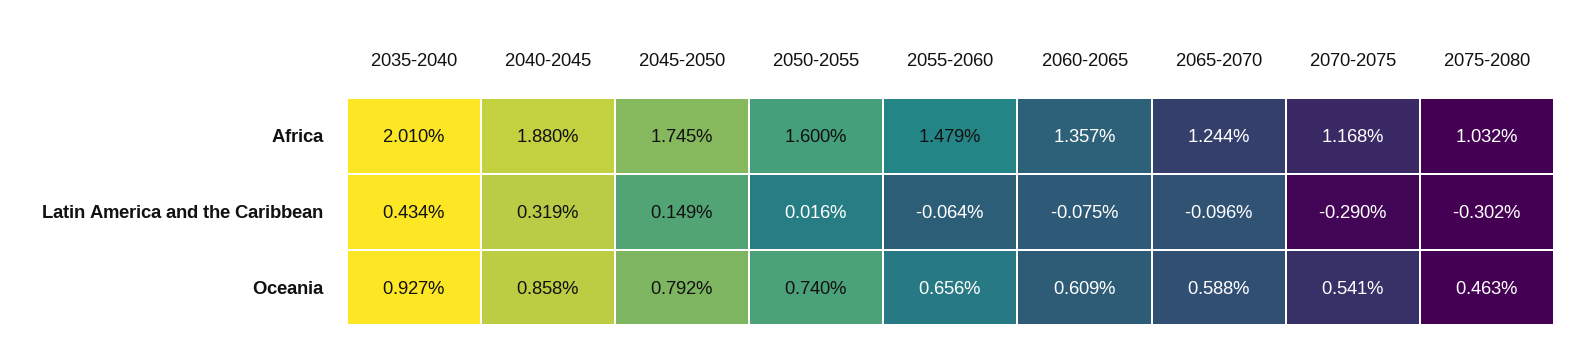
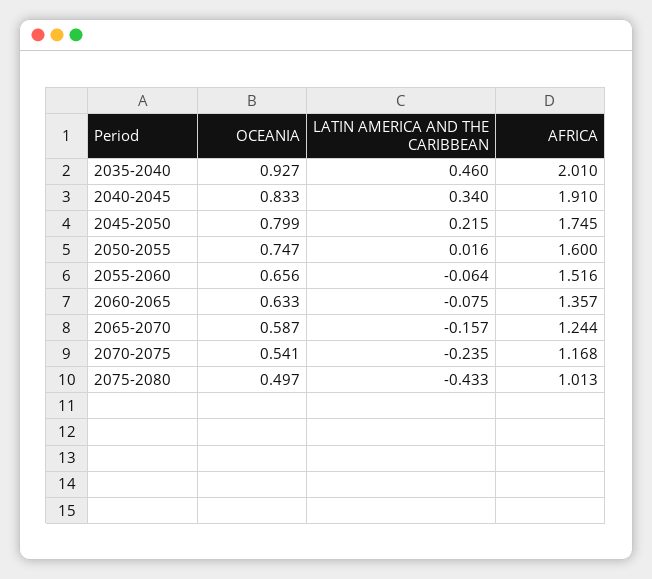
2040-2045, Africa: 1.88 -> 1.91
2055-2060, Africa: 1.479 -> 1.516
2075-2080, Africa: 1.032 -> 1.013
2035-2040, Latin America and the Caribbean: 0.434 -> 0.46
2040-2045, Latin America and the Caribbean: 0.319 -> 0.34
2045-2050, Latin America and the Caribbean: 0.149 -> 0.215
2065-2070, Latin America and the Caribbean: -0.096 -> -0.157
2070-2075, Latin America and the Caribbean: -0.29 -> -0.235
2075-2080, Latin America and the Caribbean: -0.302 -> -0.433
2040-2045, Oceania: 0.858 -> 0.833
2045-2050, Oceania: 0.792 -> 0.799
2050-2055, Oceania: 0.74 -> 0.747
2060-2065, Oceania: 0.609 -> 0.633
2065-2070, Oceania: 0.588 -> 0.587
2075-2080, Oceania: 0.463 -> 0.497

